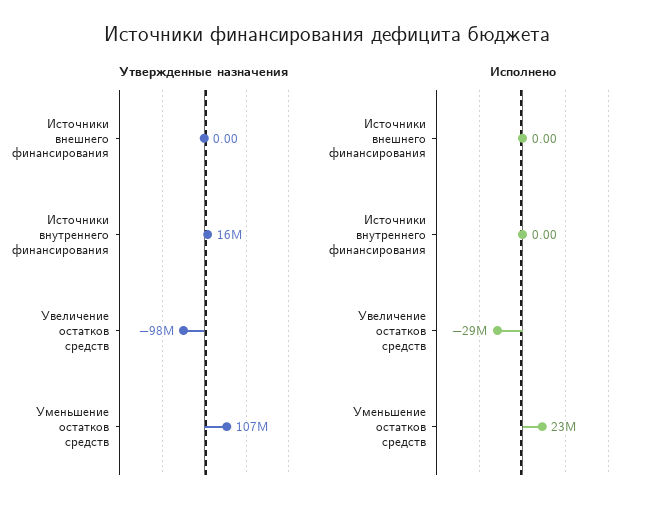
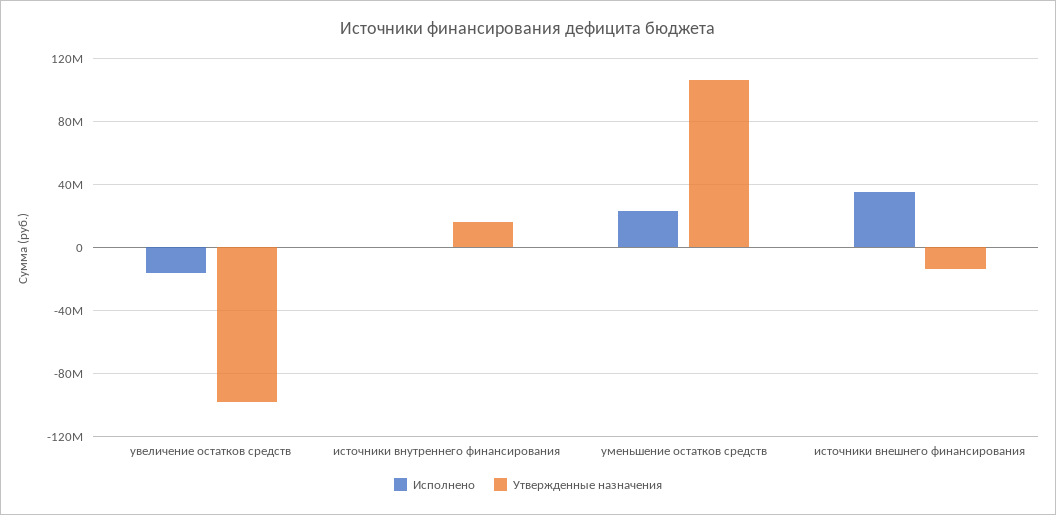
Утвержденные назначения, Источники внешнего финансирования: 0 -> -15000000
Исполнено, Источники внешнего финансирования: 0 -> 35000000
Исполнено, Увеличение остатков средств: -29000000 -> -15000000

